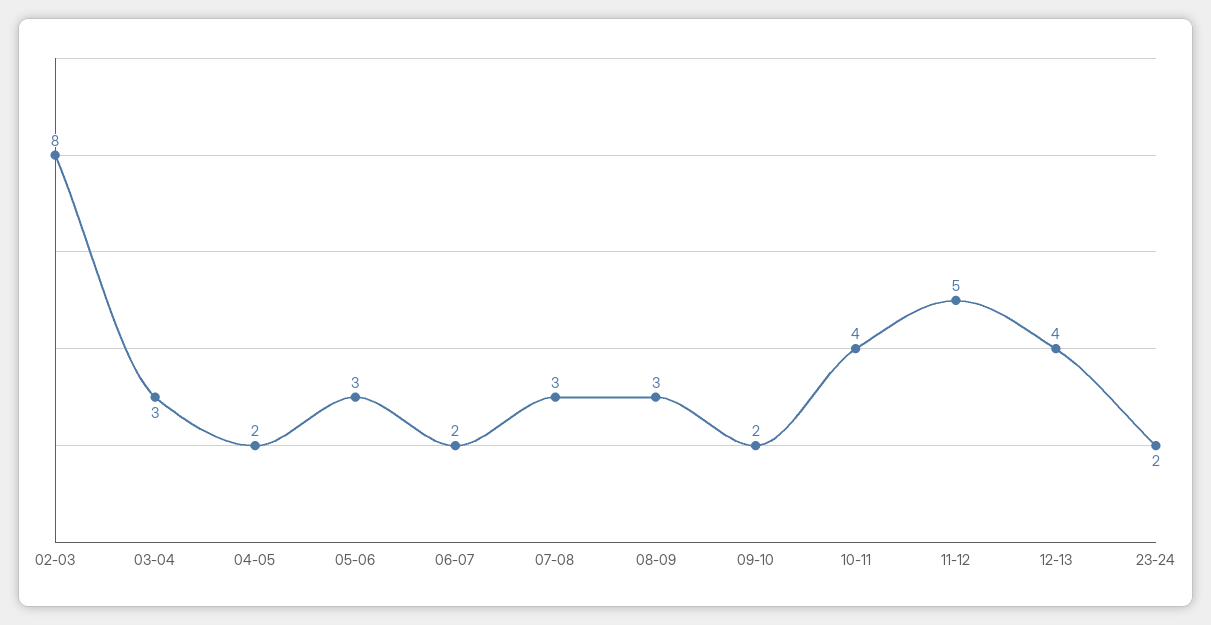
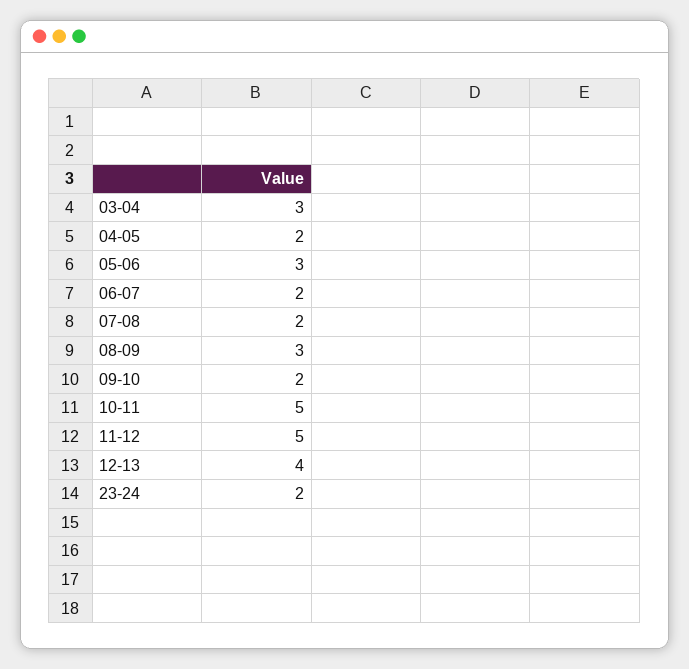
02-03: 8 -> none
07-08: 3 -> 2
10-11: 4 -> 5

